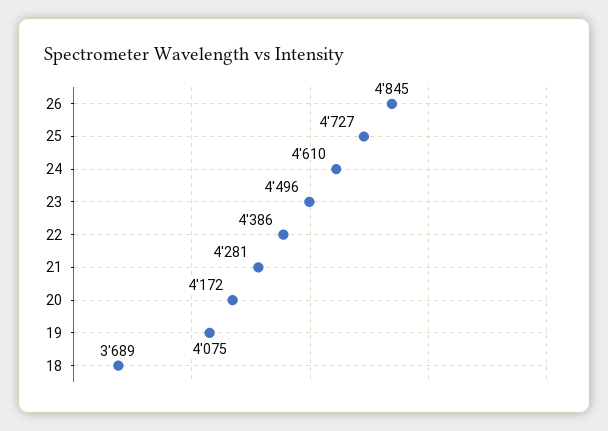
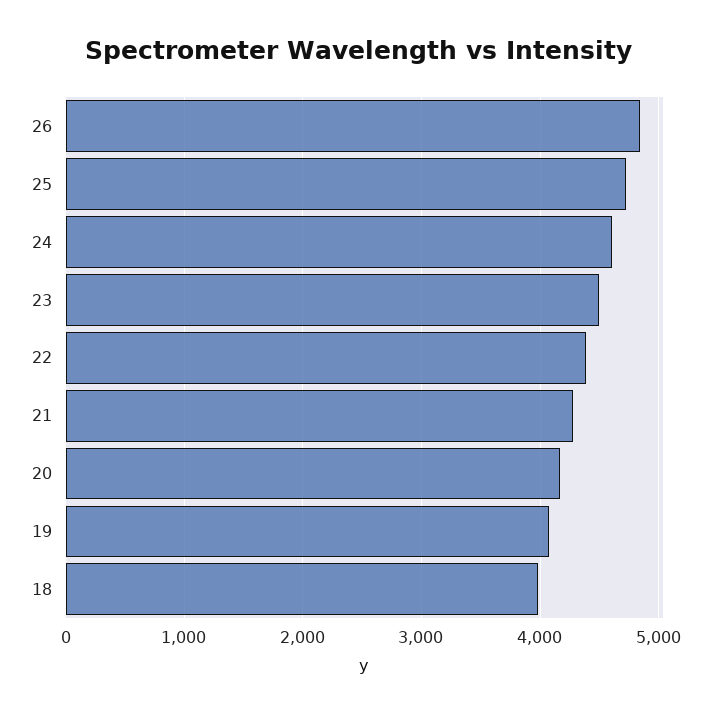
18: 3689 -> 4000

